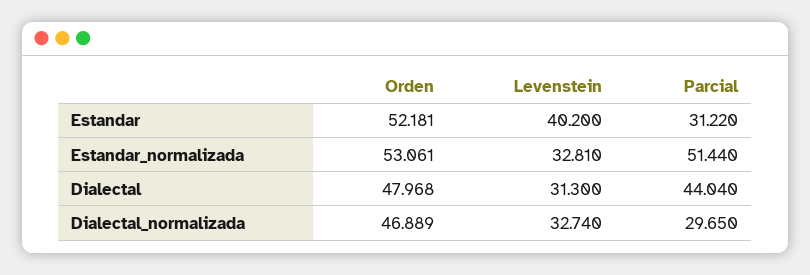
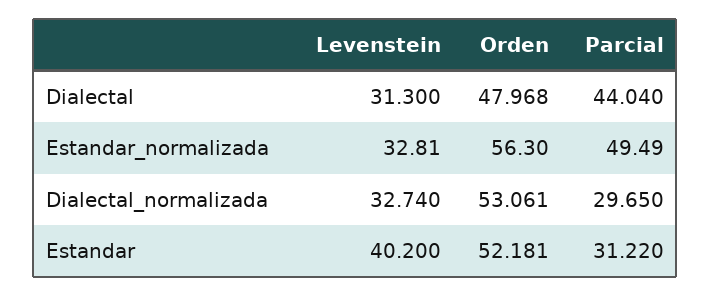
Orden, Estandar_normalizada: 53.061 -> 56.3
Parcial, Estandar_normalizada: 51.44 -> 49.49
Orden, Dialectal_normalizada: 46.889 -> 53.061

